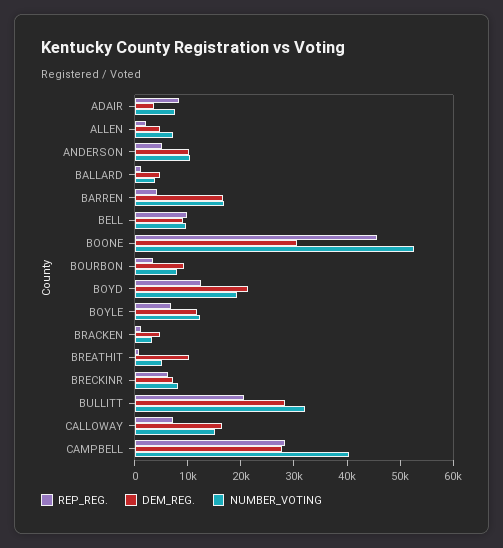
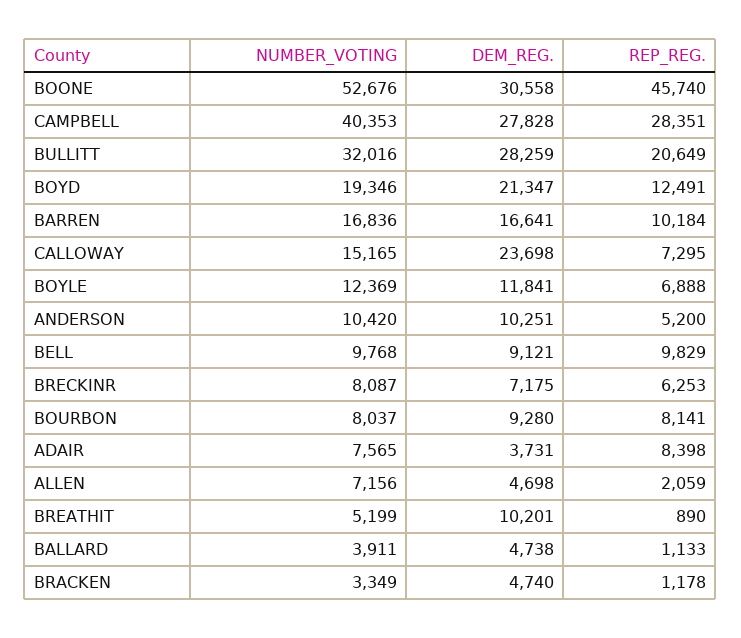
REP_REG., BARREN: 4000 -> 10184
REP_REG., BOURBON: 4000 -> 8141
DEM_REG., CALLOWAY: 16000 -> 23698

